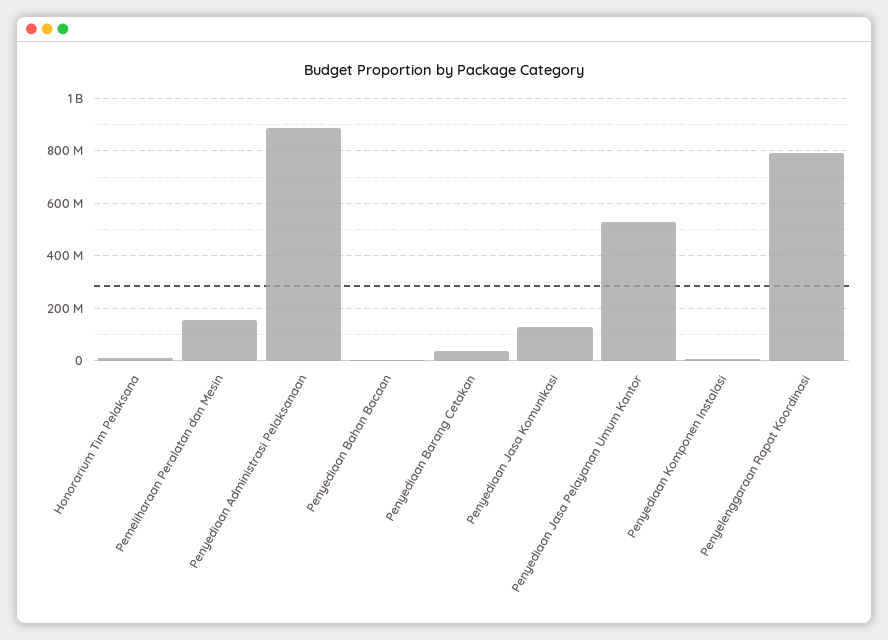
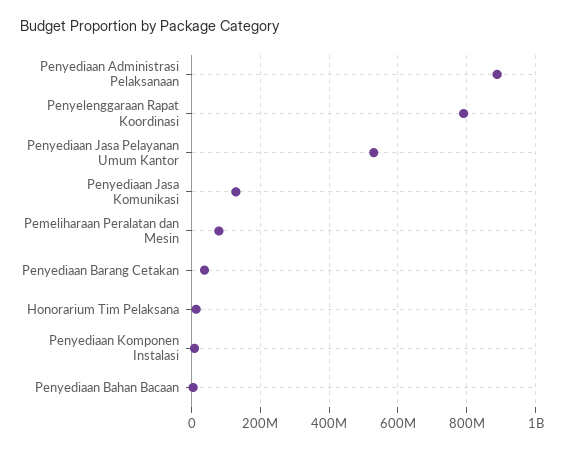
Pemeliharaan Peralatan dan Mesin: 150000000 -> 80000000

